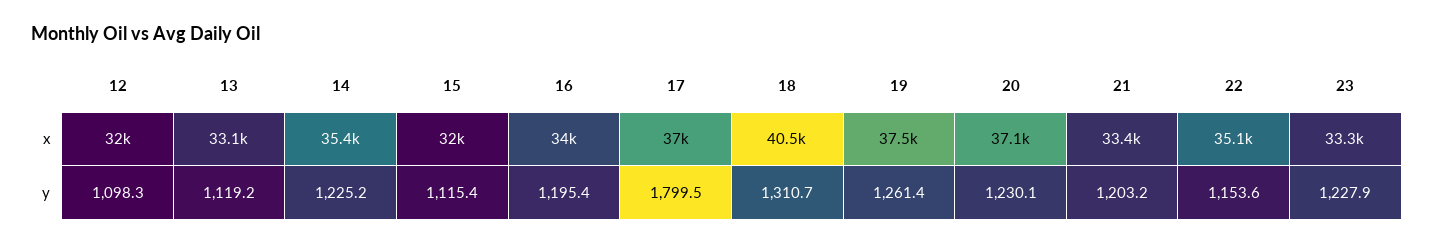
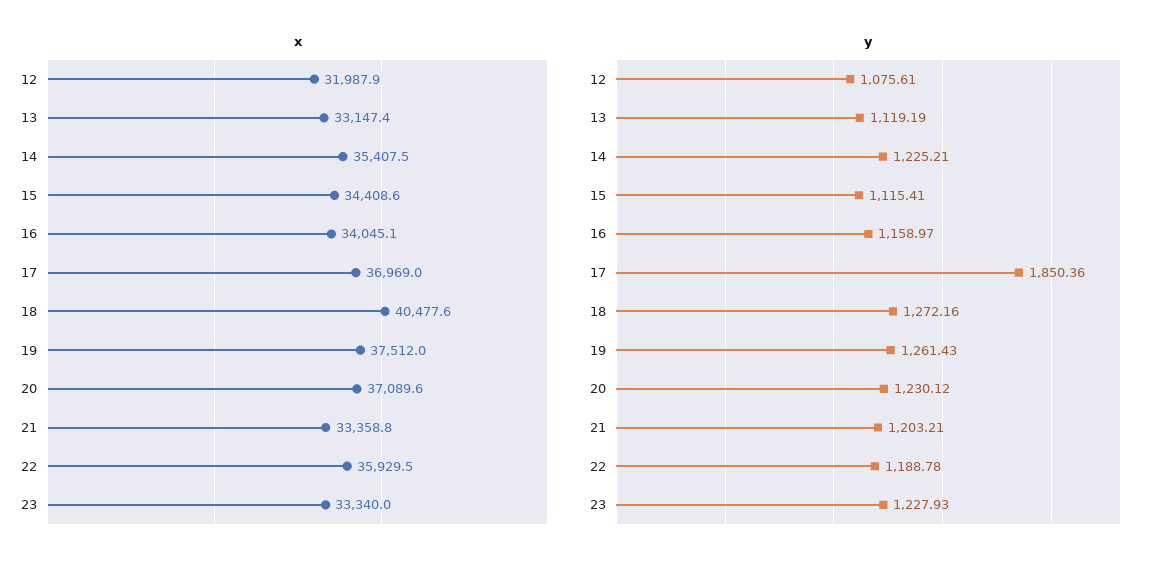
x, 15: 32000 -> 34408.6
x, 22: 35100 -> 35929.5
y, 12: 1098.3 -> 1075.61
y, 16: 1195.4 -> 1158.97
y, 17: 1799.5 -> 1850.36
y, 18: 1310.7 -> 1272.16
y, 22: 1153.6 -> 1188.78

